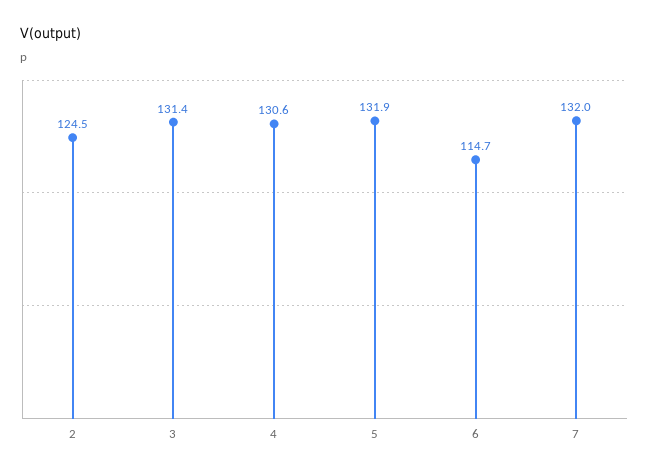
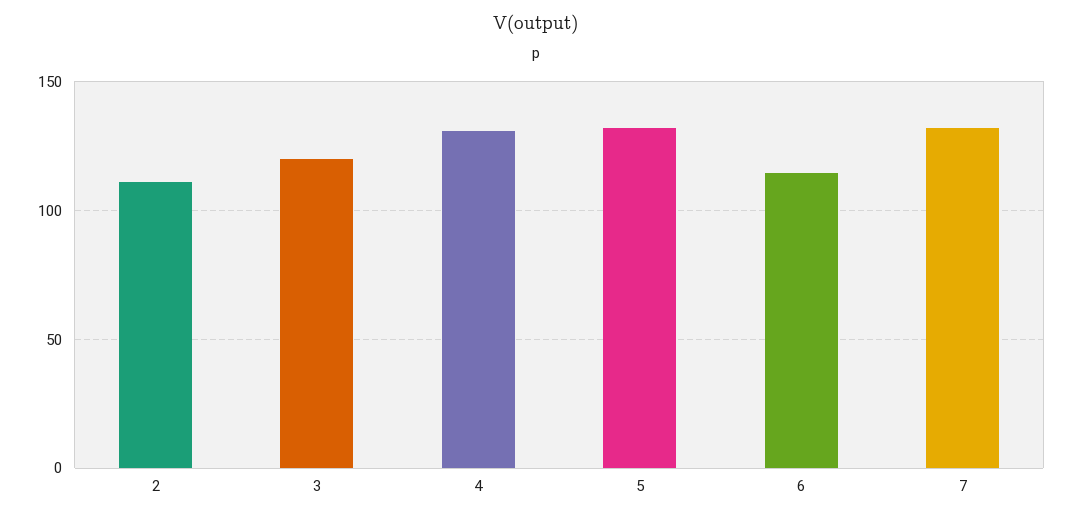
2: 124.5 -> 110
3: 131.4 -> 120

